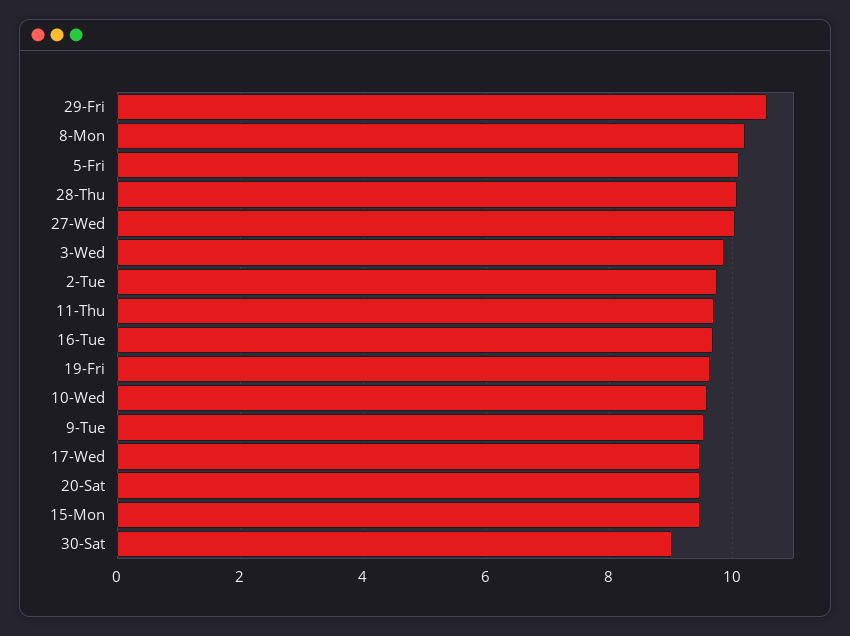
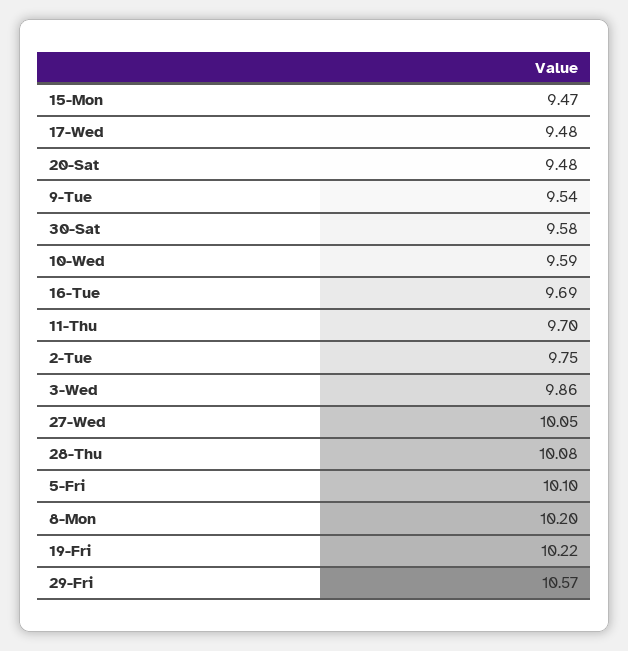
19-Fri: 9.6 -> 10.22
30-Sat: 9 -> 9.58

